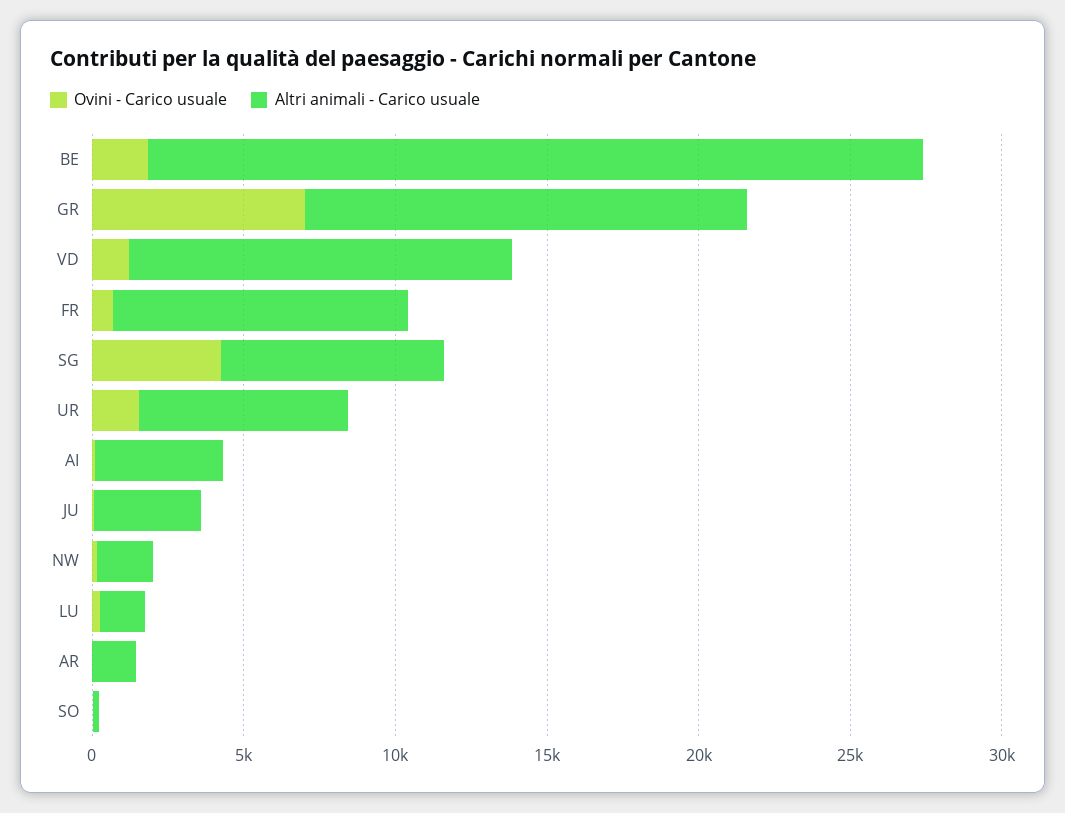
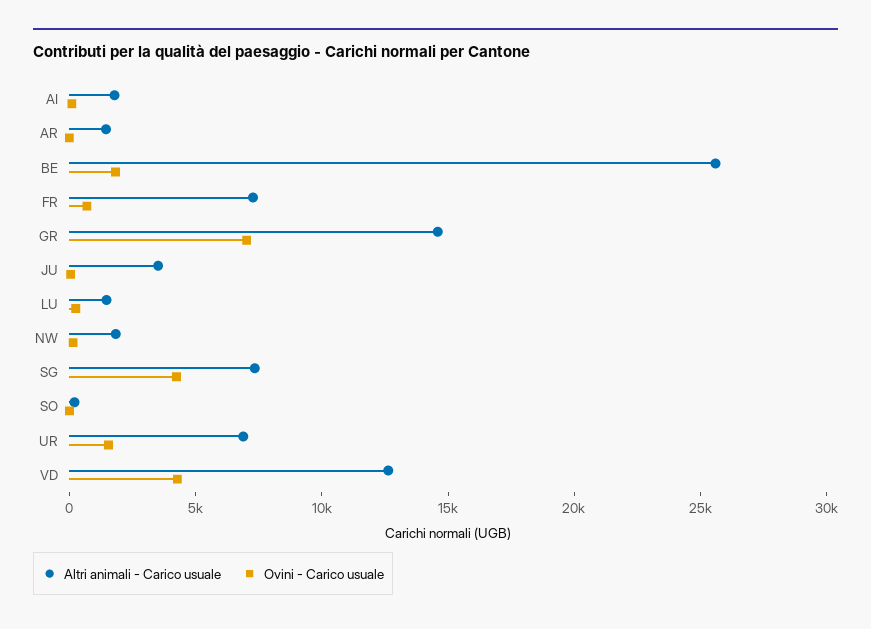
Ovini - Carico usuale, VD: 1000 -> 4000
Altri animali - Carico usuale, FR: 10000 -> 7000
Altri animali - Carico usuale, AI: 4000 -> 2000

